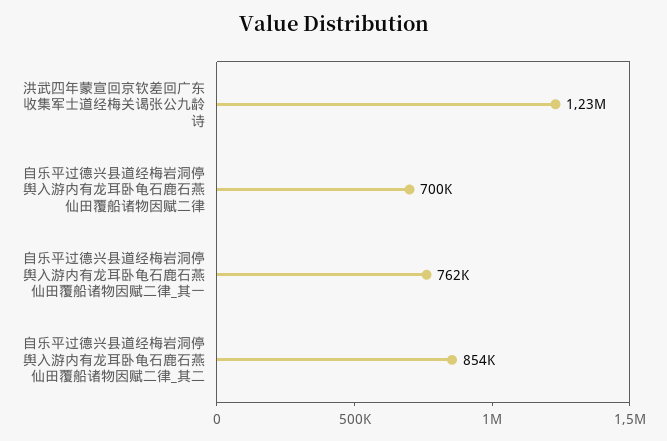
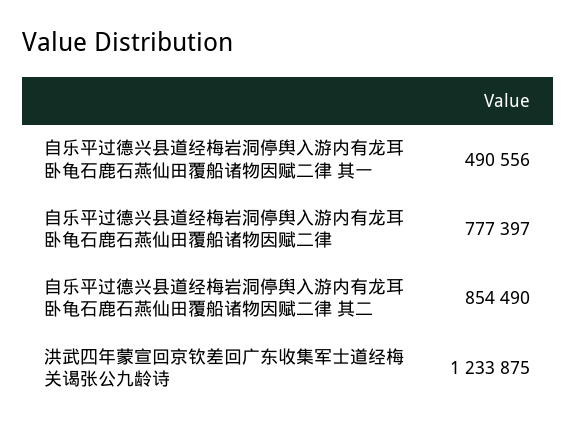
自乐平过德兴县道经梅岩洞停舆入游内有龙耳卧龟石鹿石燕仙田覆船诸物因赋二律: 700000 -> 777397
自乐平过德兴县道经梅岩洞停舆入游内有龙耳卧龟石鹿石燕仙田覆船诸物因赋二律_其一: 762000 -> 490556

